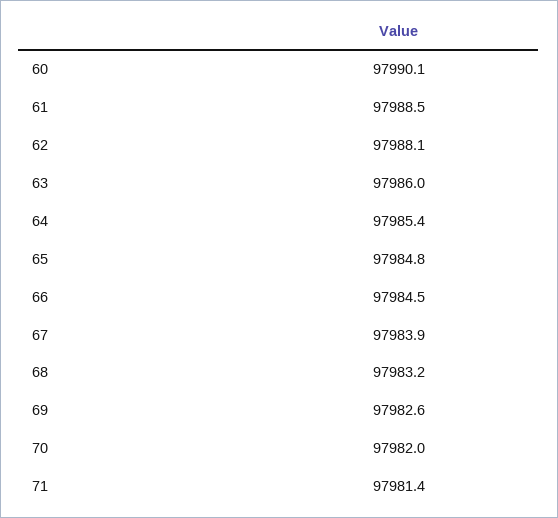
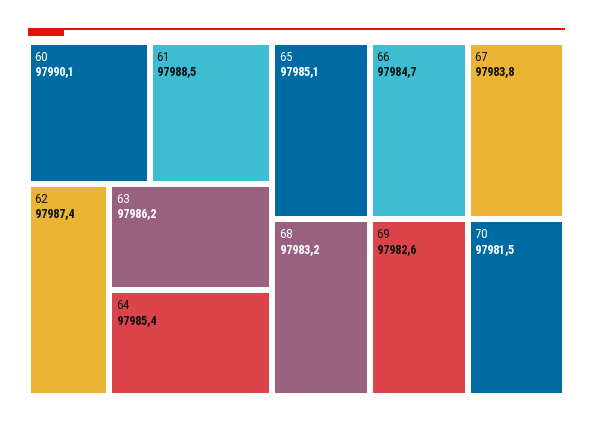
62: 97988.1 -> 97987.4
63: 97986 -> 97986.2
65: 97984.8 -> 97985.1
66: 97984.5 -> 97984.7
67: 97983.9 -> 97983.8
70: 97982 -> 97981.5
71: 97981.4 -> none

